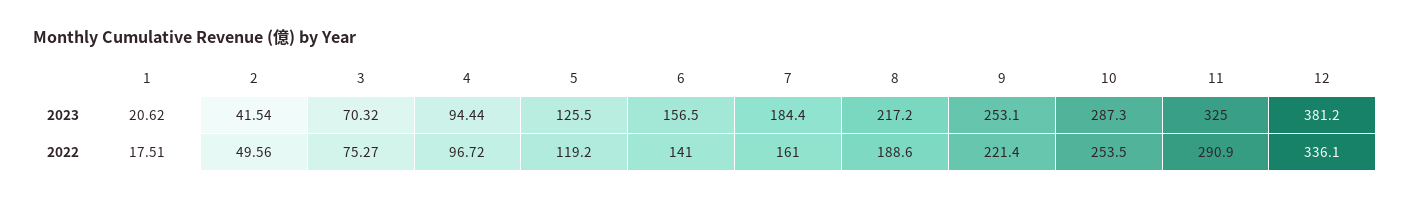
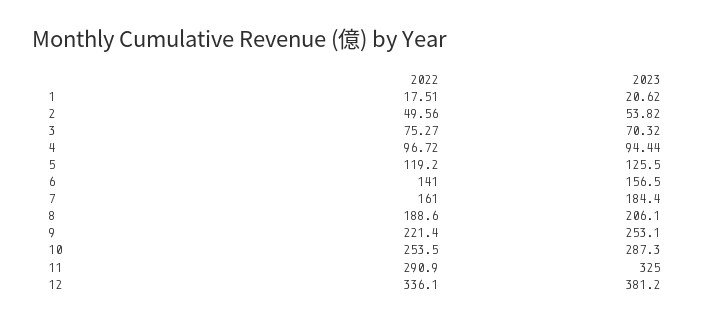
2, 2023: 41.54 -> 53.82
8, 2023: 217.2 -> 206.1

